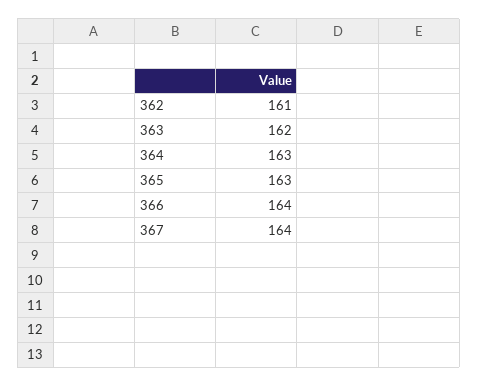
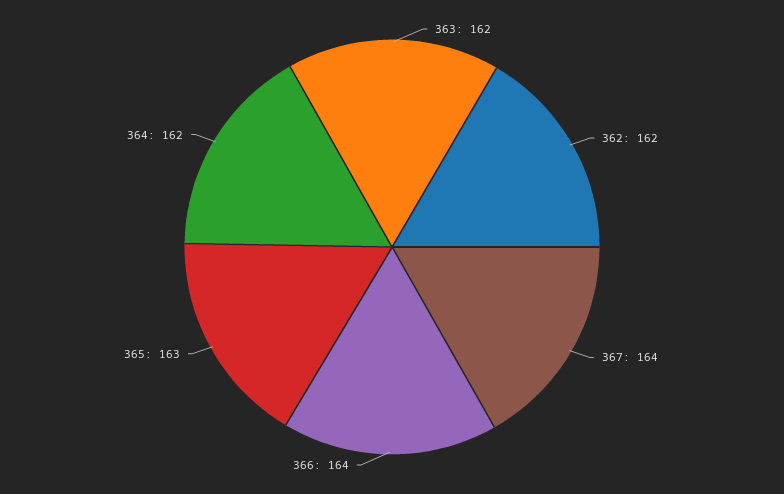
362: 161 -> 162
364: 163 -> 162

